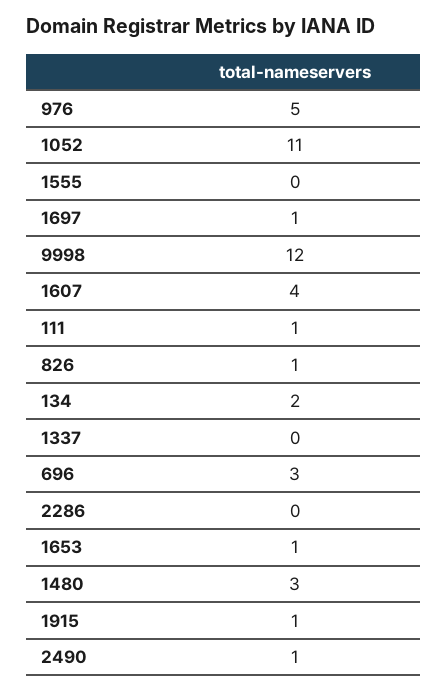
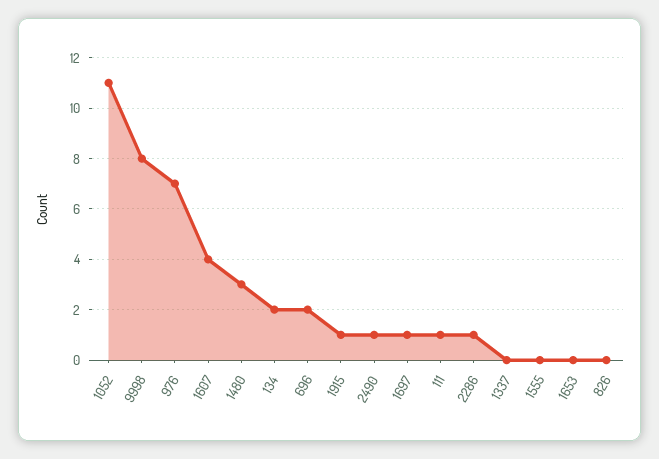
976: 5 -> 7
9998: 12 -> 8
826: 1 -> 0
696: 3 -> 2
2286: 0 -> 1
1653: 1 -> 0

